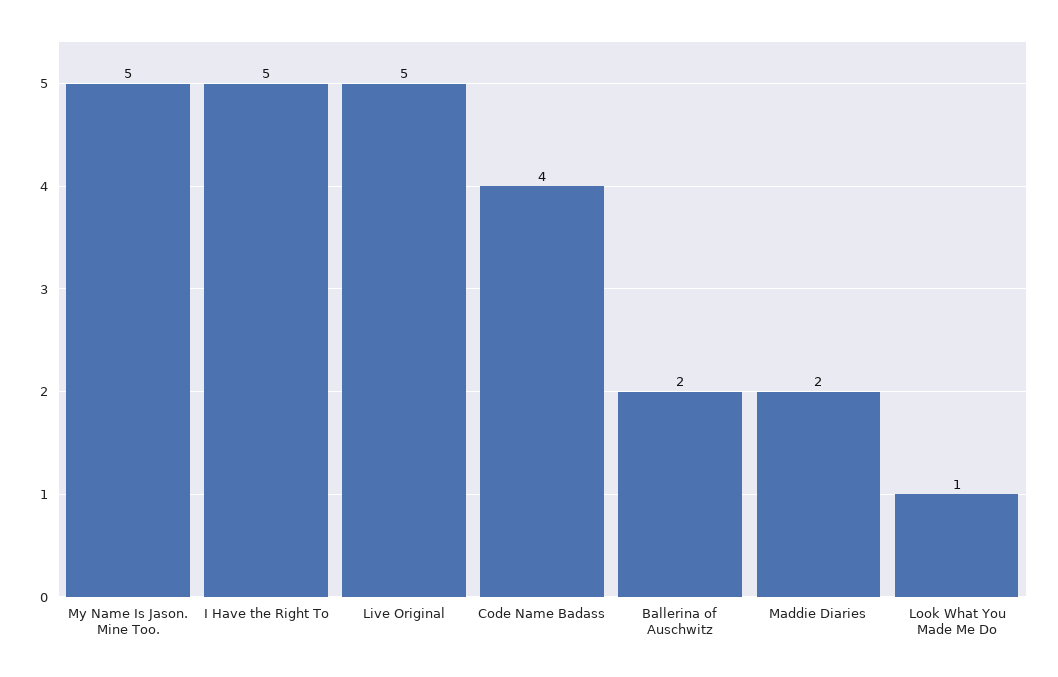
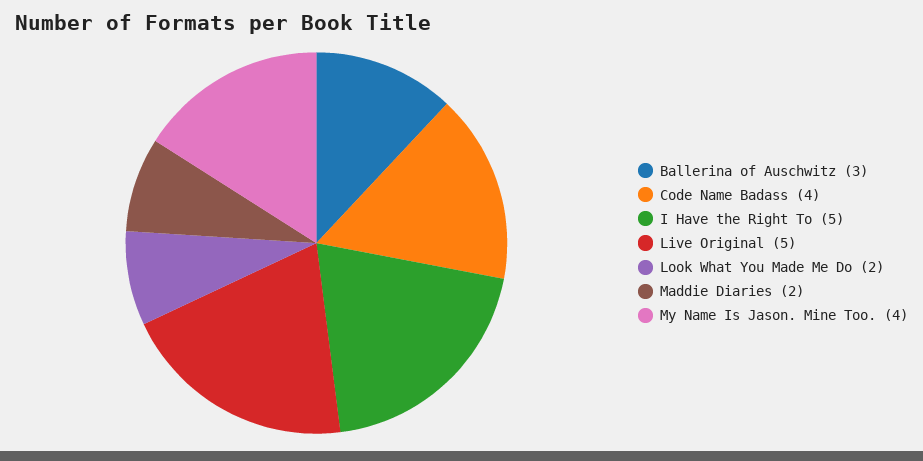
My Name Is Jason. Mine Too.: 5 -> 4
Ballerina of Auschwitz: 2 -> 3
Look What You Made Me Do: 1 -> 2

